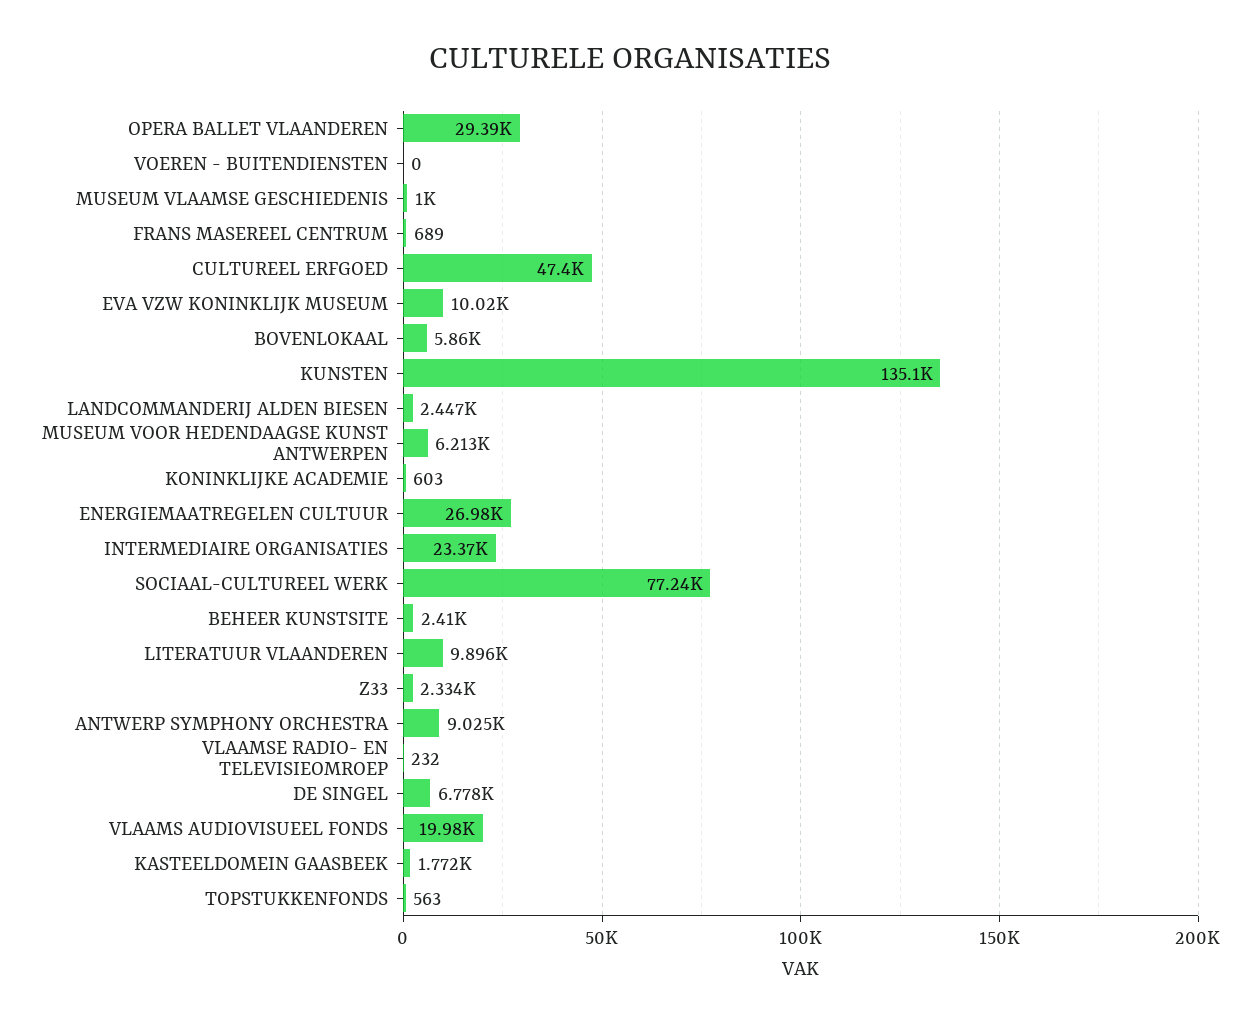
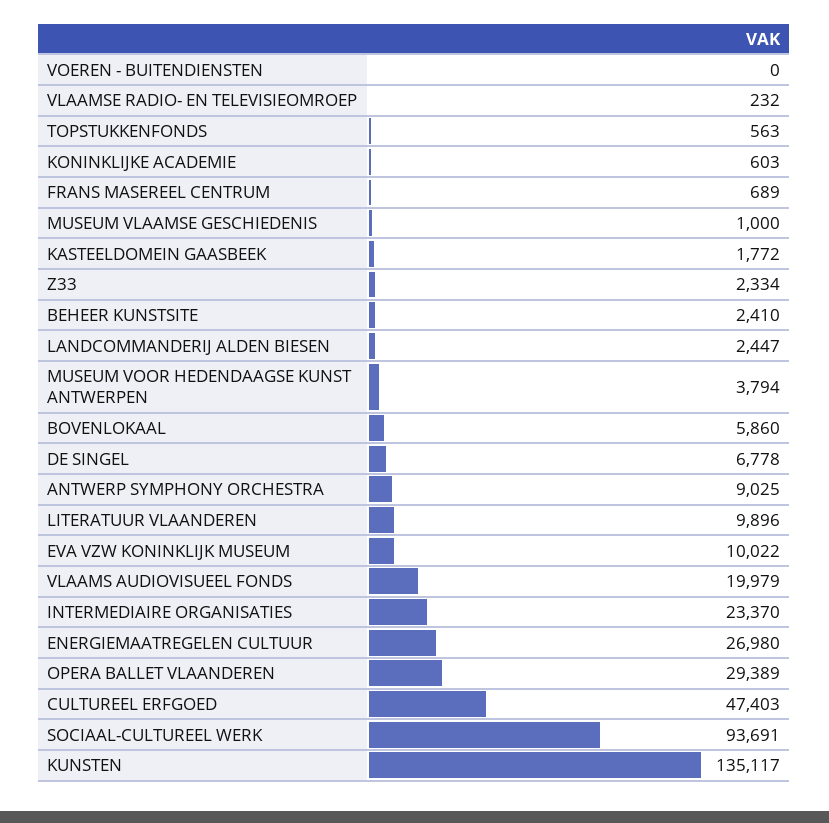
MUSEUM VOOR HEDENDAAGSE KUNST ANTWERPEN: 6213 -> 3794
SOCIAAL-CULTUREEL WERK: 77240 -> 93691

